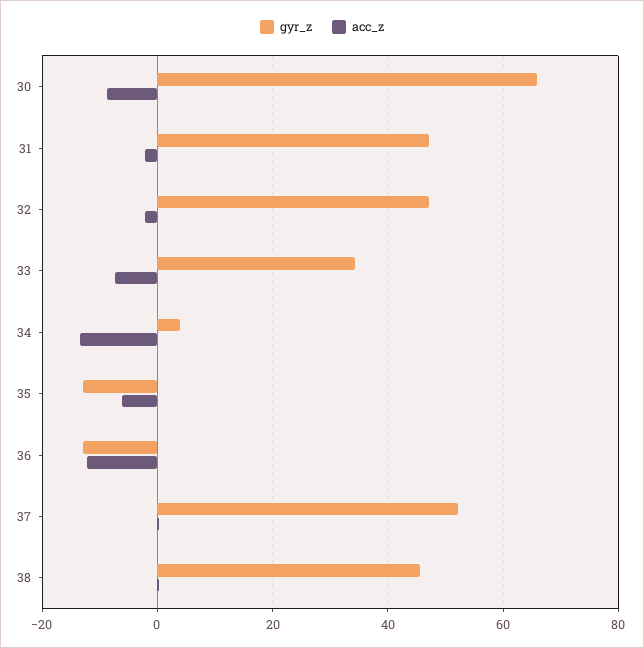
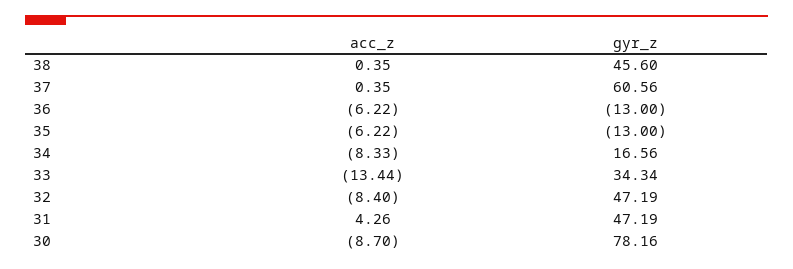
gyr_z, 30: 66 -> 78.16
acc_z, 31: -2 -> 4.26
acc_z, 32: -2 -> -8.4
acc_z, 33: -8 -> -13.44
gyr_z, 34: 4 -> 16.56
acc_z, 34: -14 -> -8.33
acc_z, 36: -12 -> -6.22
gyr_z, 37: 52 -> 60.56

